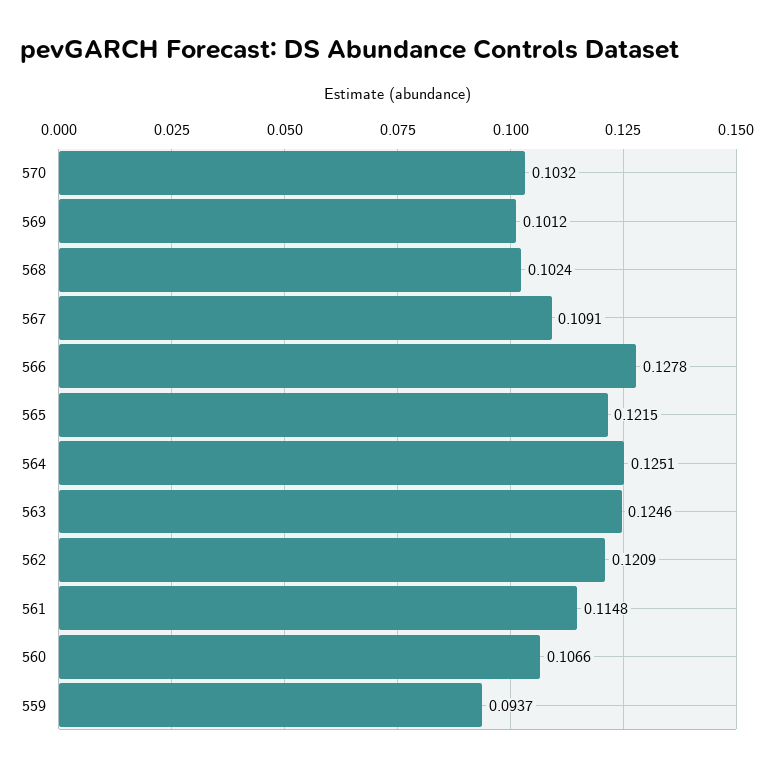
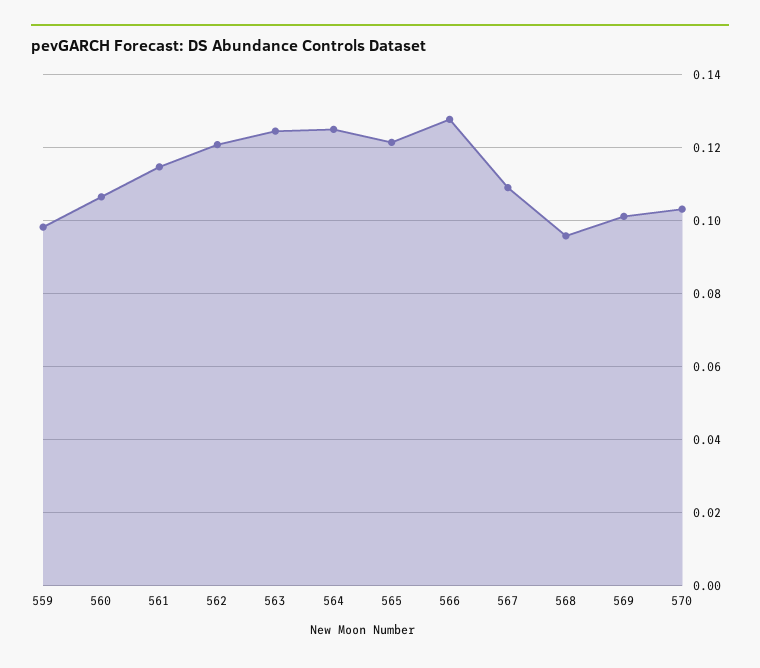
568: 0.1024 -> 0.096
559: 0.0937 -> 0.098

